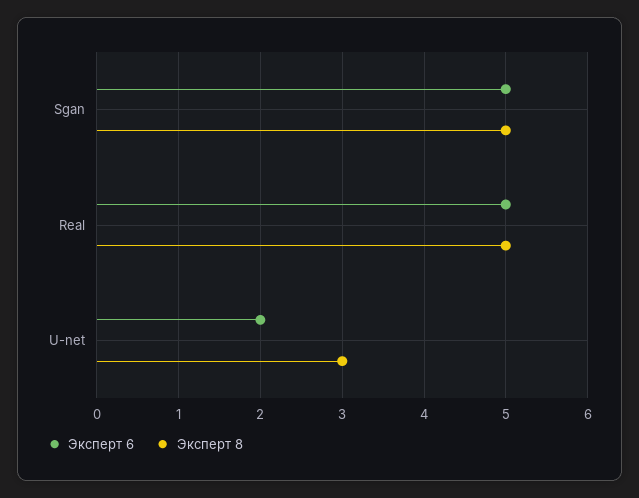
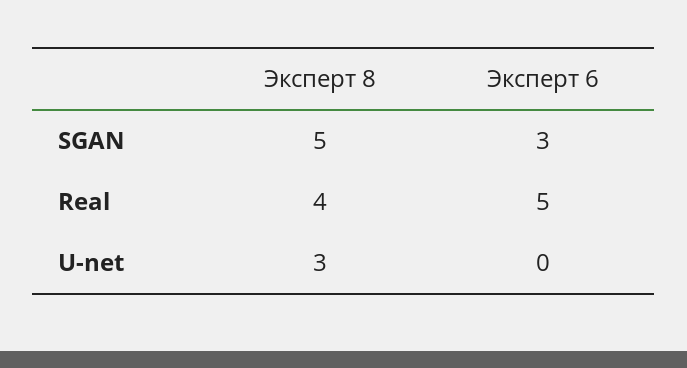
Эксперт 6, Sgan: 5 -> 3
Эксперт 8, Real: 5 -> 4
Эксперт 6, U-net: 2 -> 0

